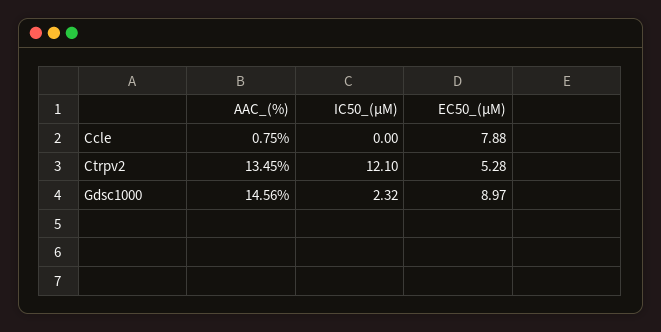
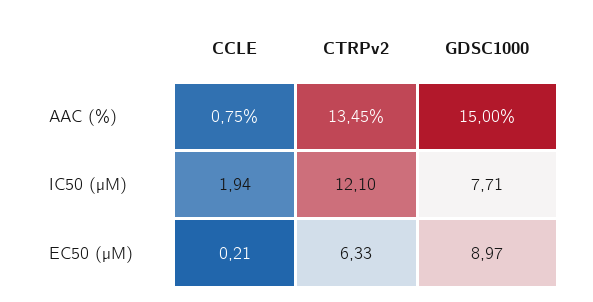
IC50_(µM), Ccle: 0 -> 1.94
EC50_(µM), Ccle: 7.88 -> 0.21
EC50_(µM), Ctrpv2: 5.28 -> 6.33
AAC_(%), Gdsc1000: 14.56 -> 15
IC50_(µM), Gdsc1000: 2.32 -> 7.71

